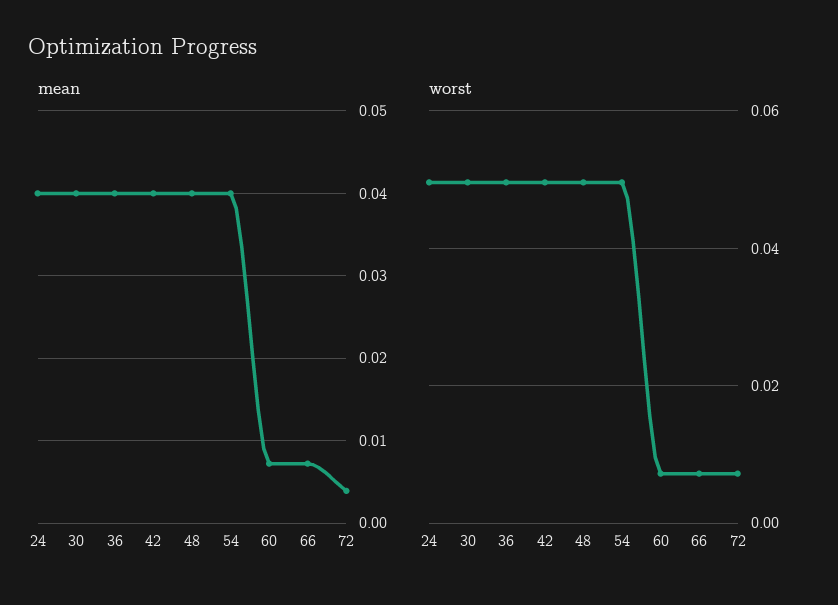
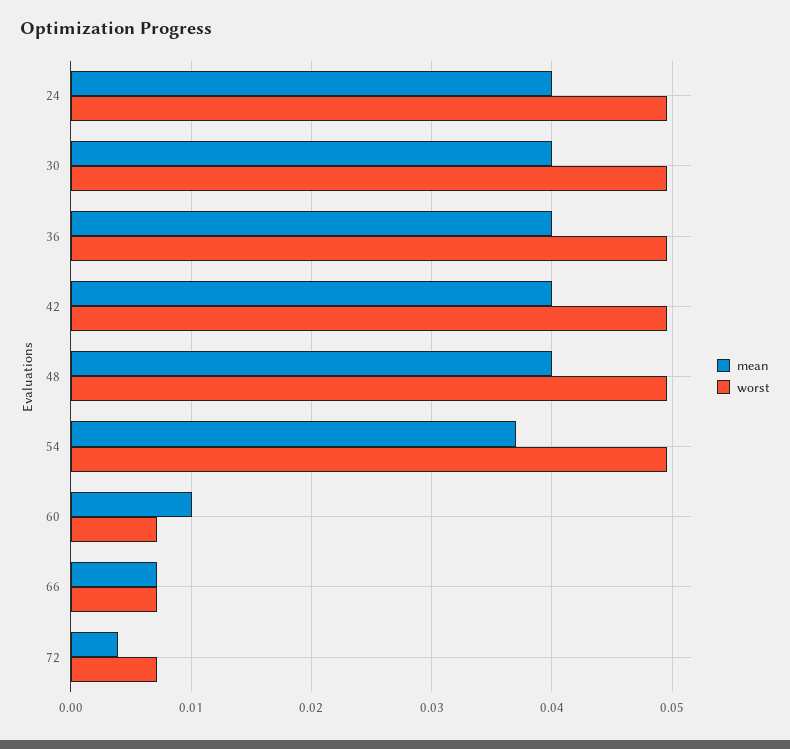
mean, 54: 0.04 -> 0.037
mean, 60: 0.007 -> 0.01

